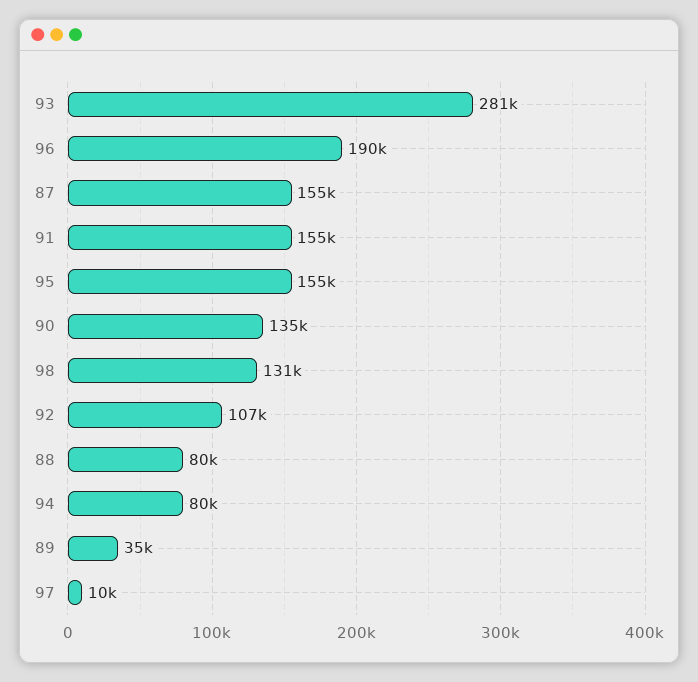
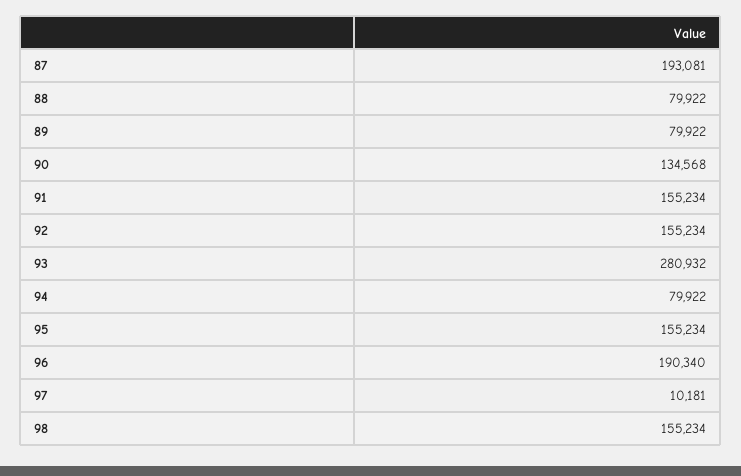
87: 155000 -> 193081
98: 131000 -> 155234
92: 107000 -> 155234
89: 35000 -> 79922

